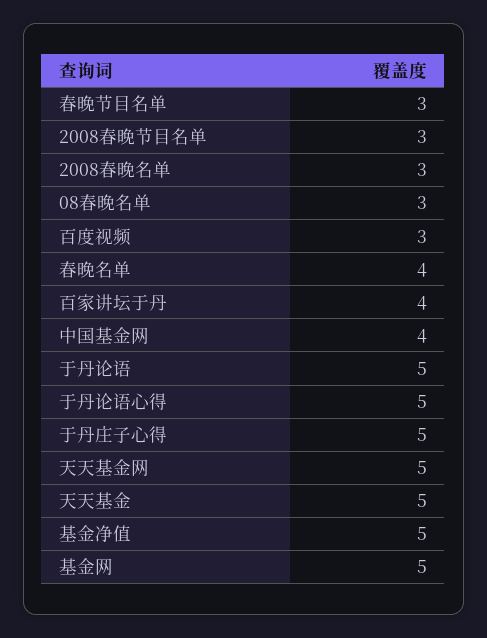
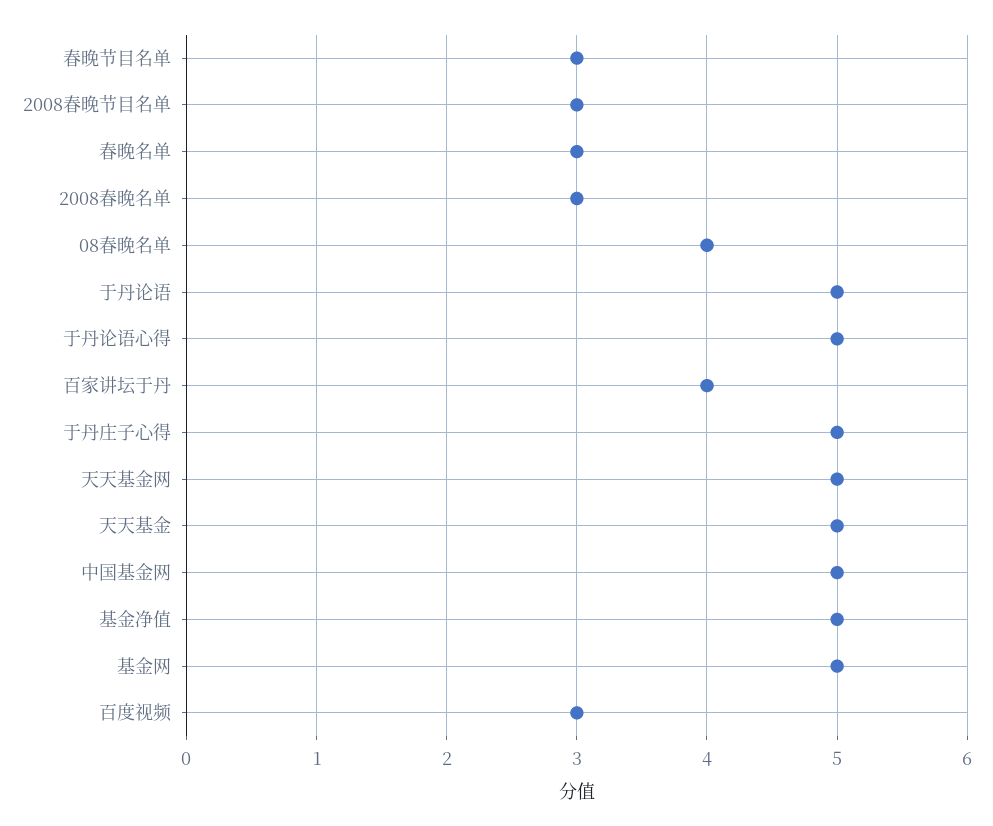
08春晚名单: 3 -> 4
春晚名单: 4 -> 3
中国基金网: 4 -> 5

